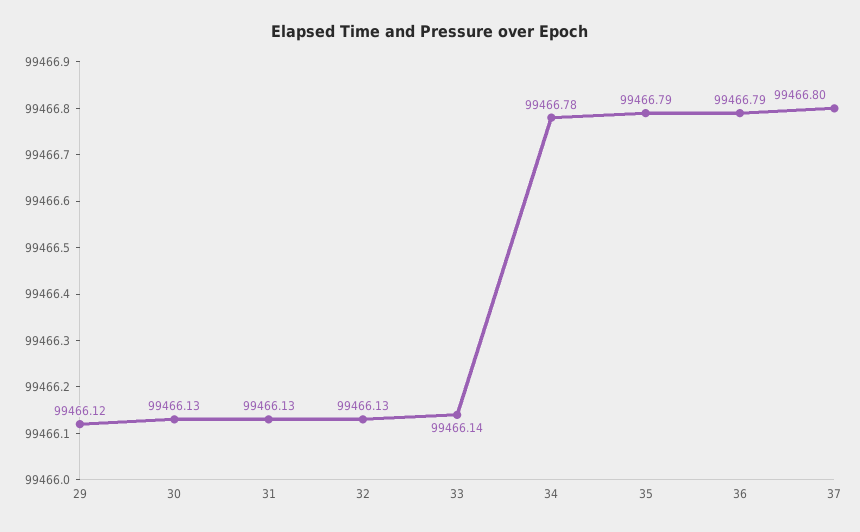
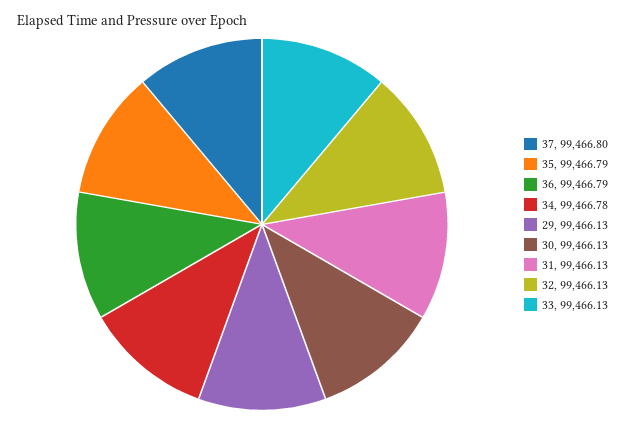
29: 99466.12 -> 99466.13
33: 99466.14 -> 99466.13

